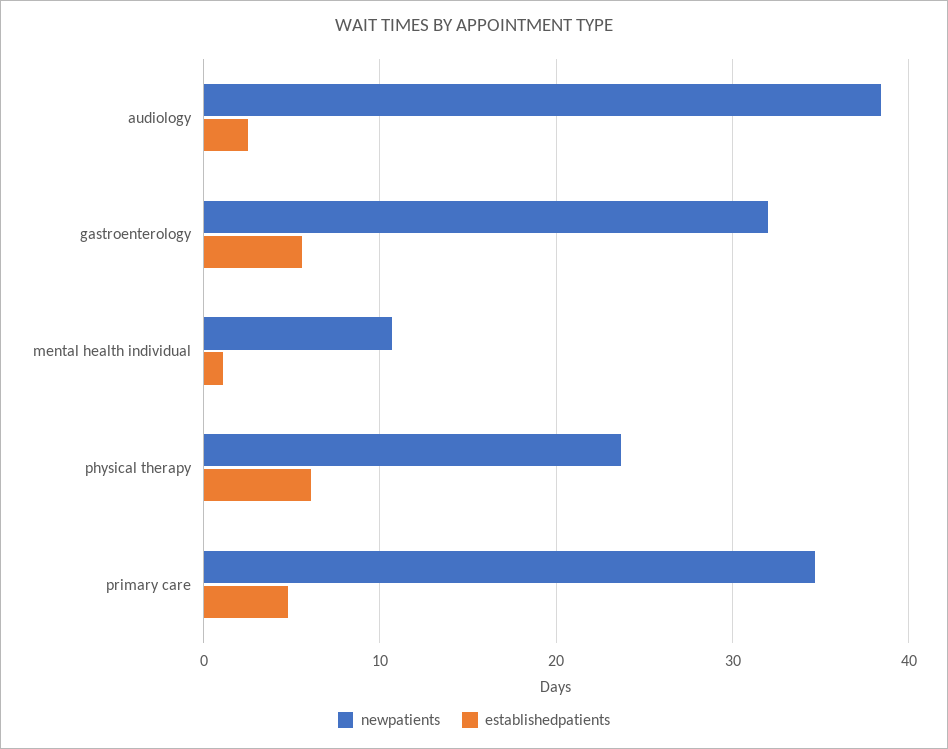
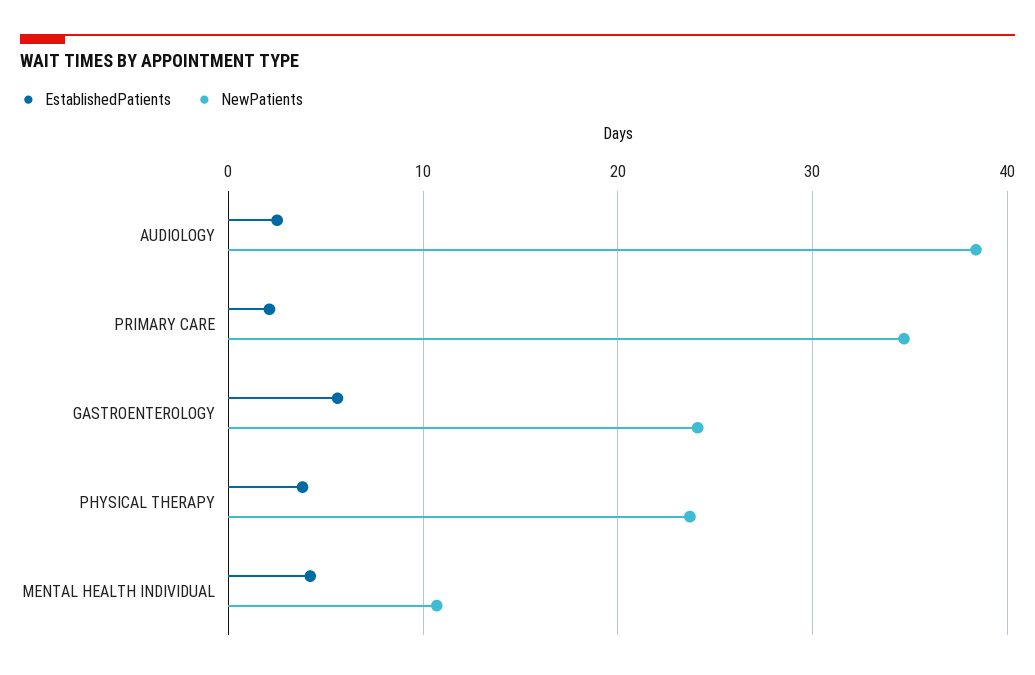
newpatients, gastroenterology: 32 -> 24
establishedpatients, mental health individual: 1 -> 4
establishedpatients, physical therapy: 6 -> 4
establishedpatients, primary care: 5 -> 2

